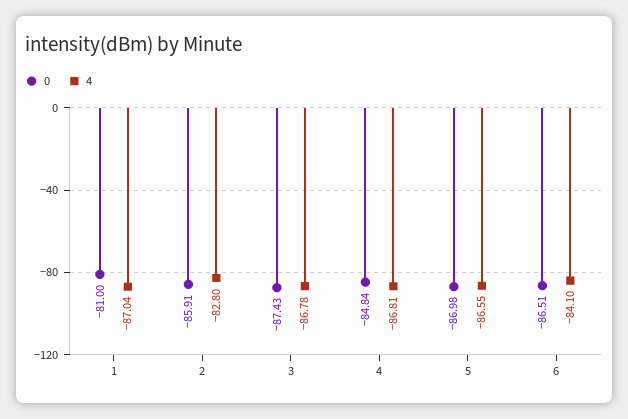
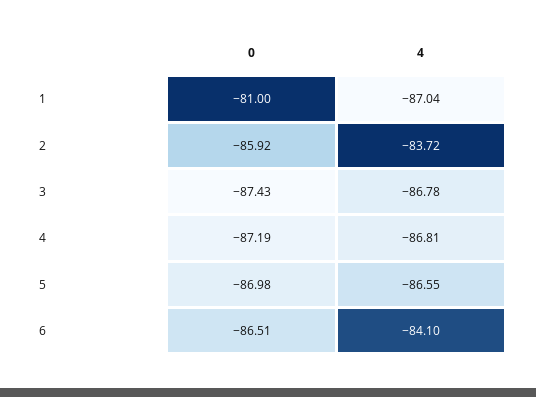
0, 2: -85.91 -> -85.92
4, 2: -82.8 -> -83.72
0, 4: -84.84 -> -87.19

